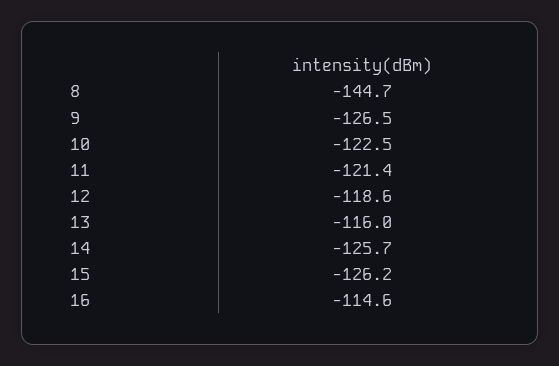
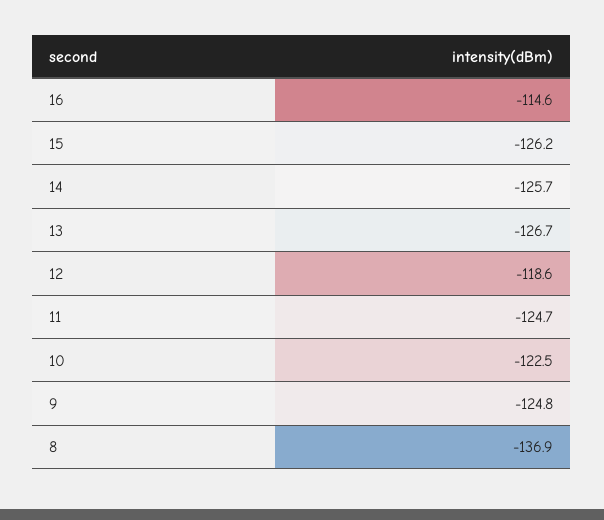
8: -144.7 -> -136.9
9: -126.5 -> -124.8
11: -121.4 -> -124.7
13: -116 -> -126.7

